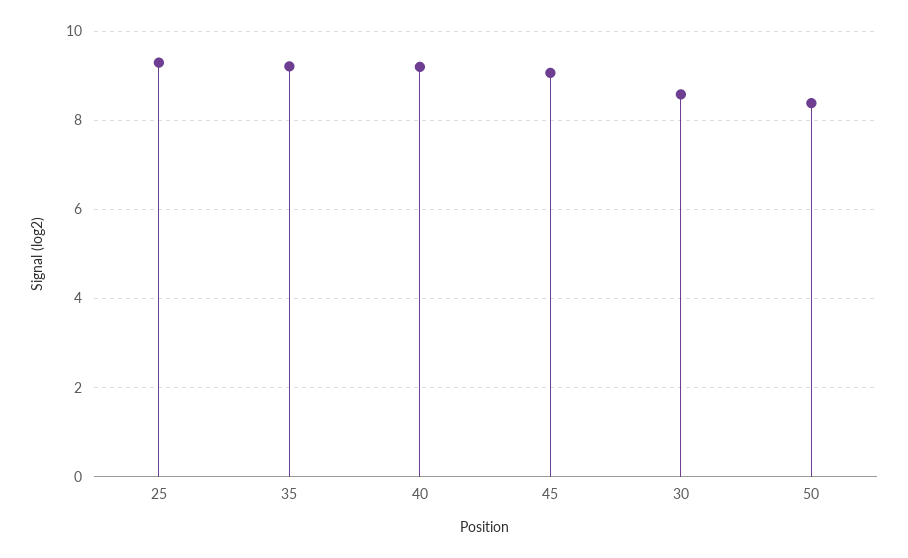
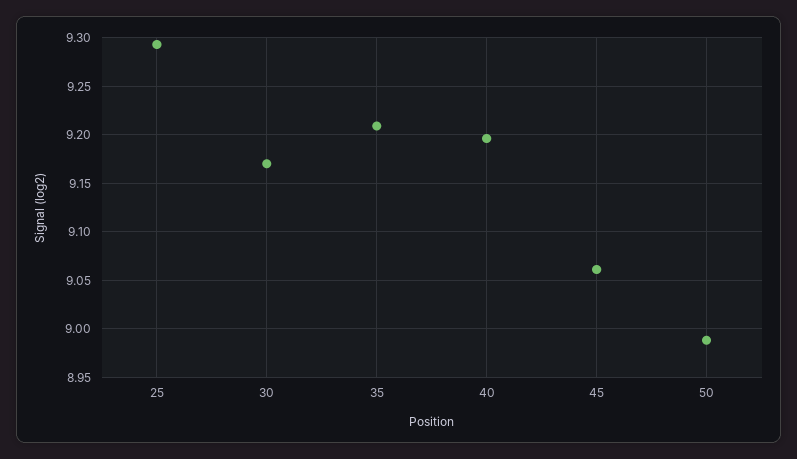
30: 8.6 -> 9.17
50: 8.4 -> 8.99

